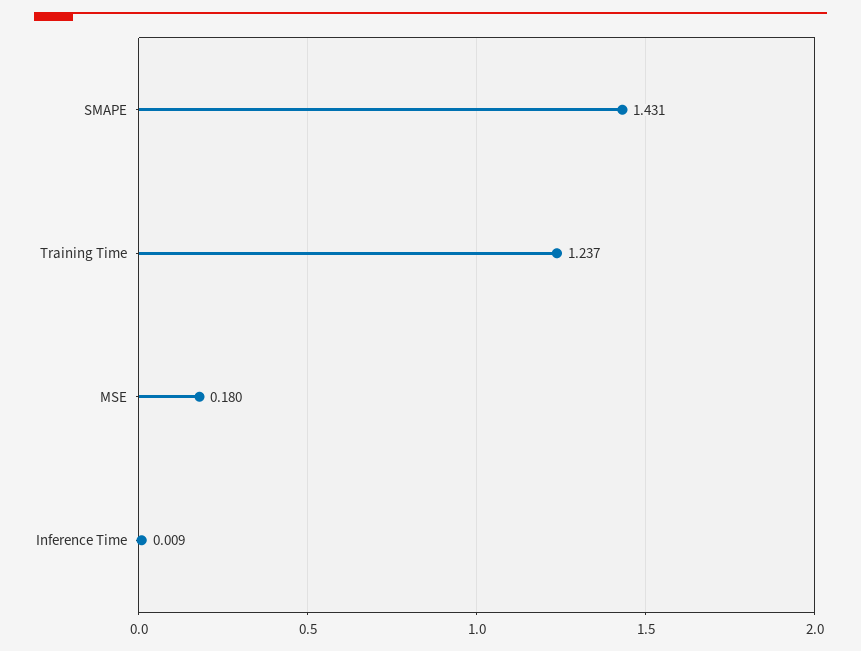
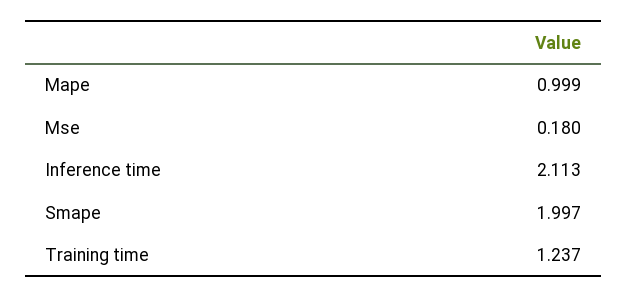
SMAPE: 1.431 -> 1.997
Inference Time: 0.009 -> 2.113
Mape: none -> 0.999

